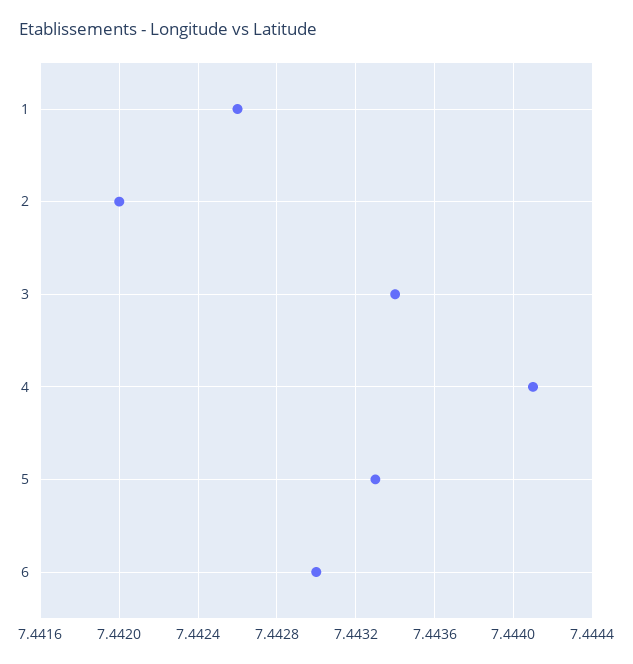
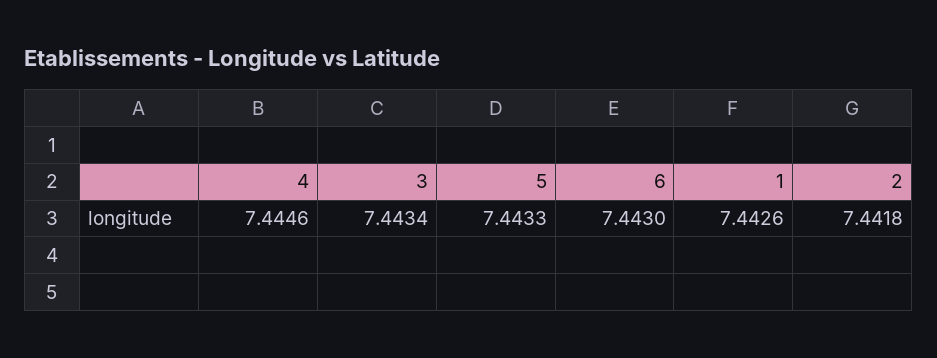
2: 7.442 -> 7.4418
4: 7.4441 -> 7.4446

